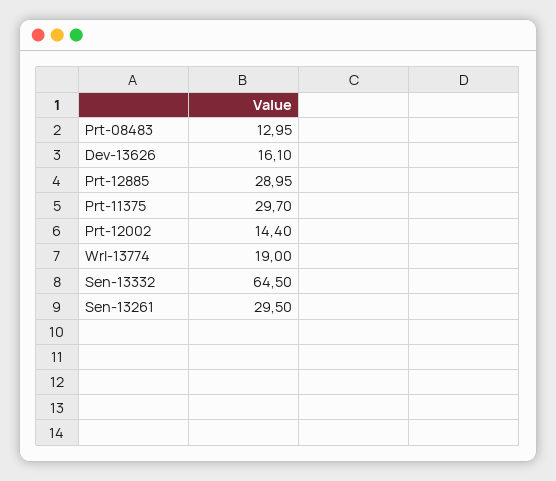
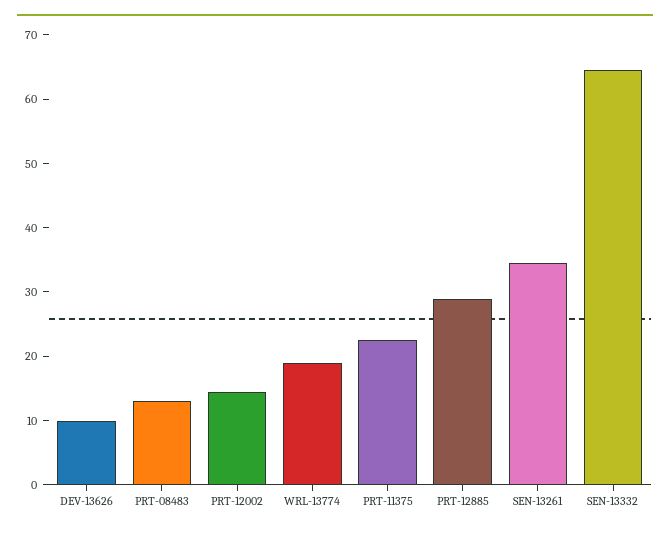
Dev-13626: 16.1 -> 10
Prt-11375: 29.7 -> 22
Sen-13261: 29.5 -> 34

